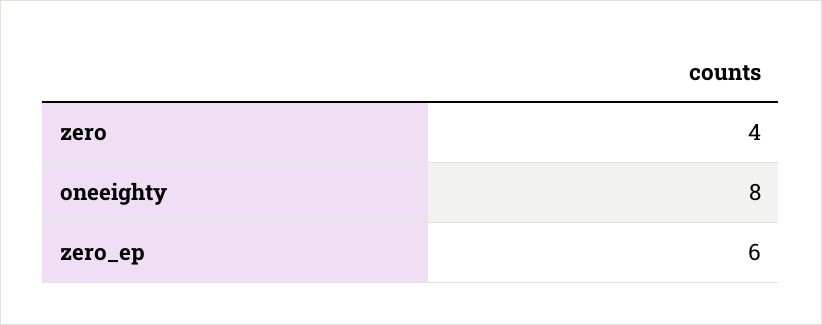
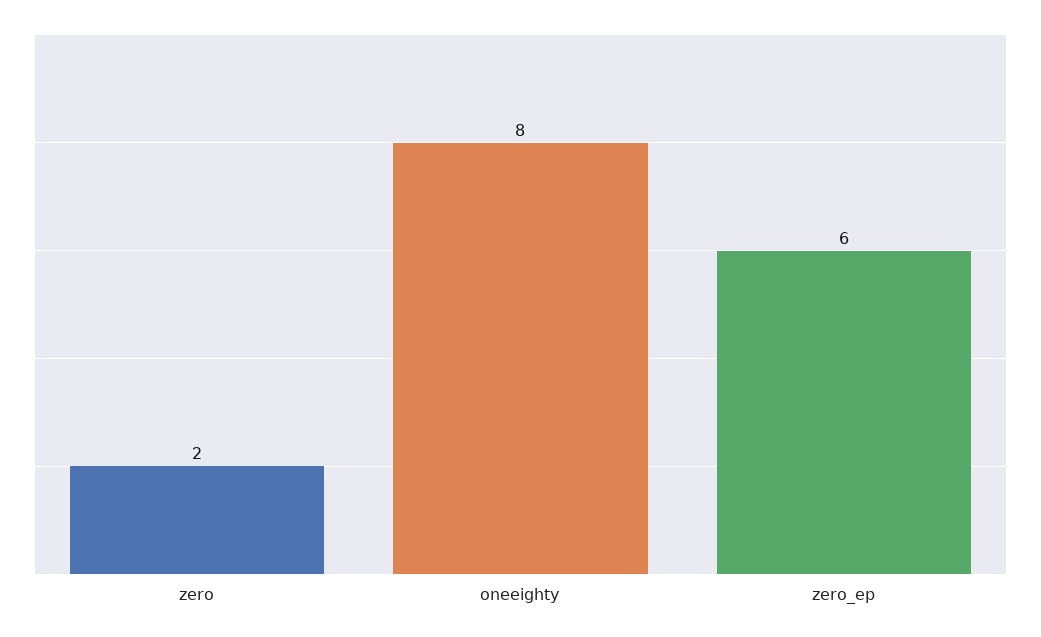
zero: 4 -> 2

